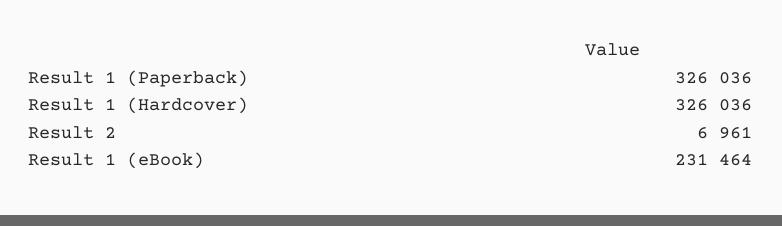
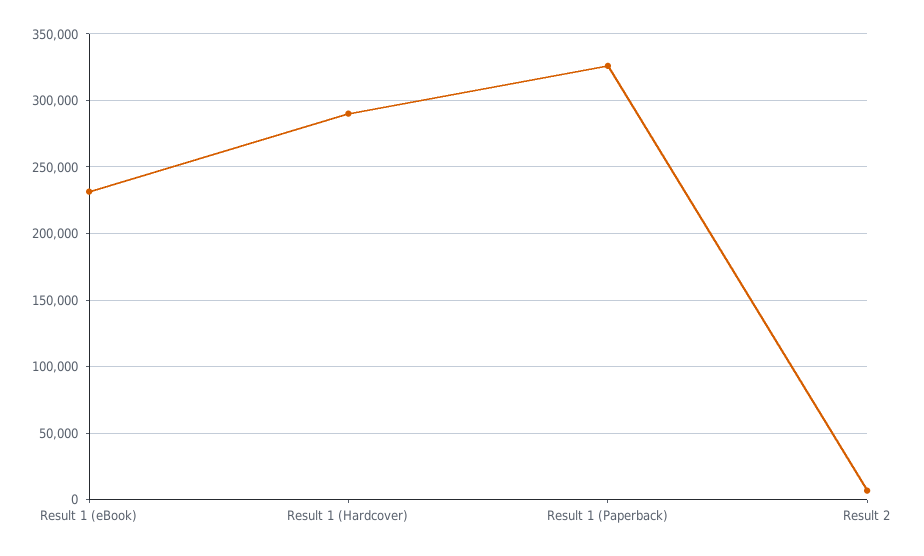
Result 1 (Hardcover): 326036 -> 290000

